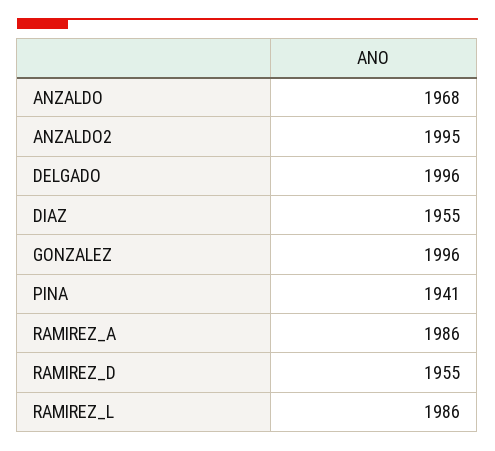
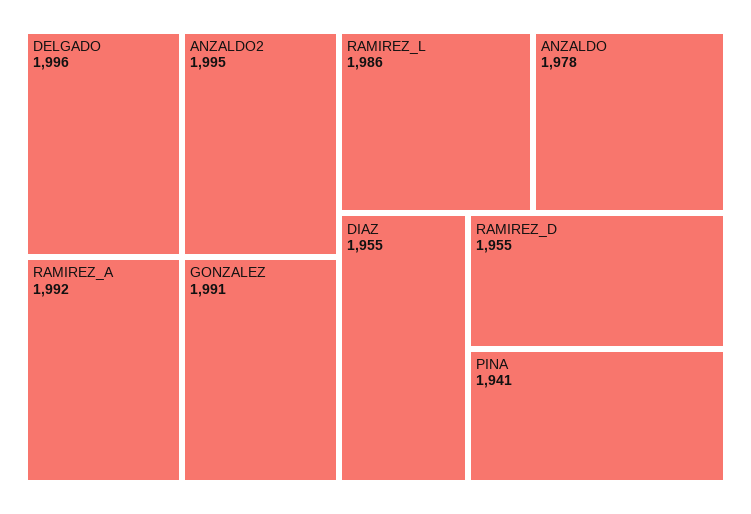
ANZALDO: 1968 -> 1978
GONZALEZ: 1996 -> 1991
RAMIREZ_A: 1986 -> 1992

